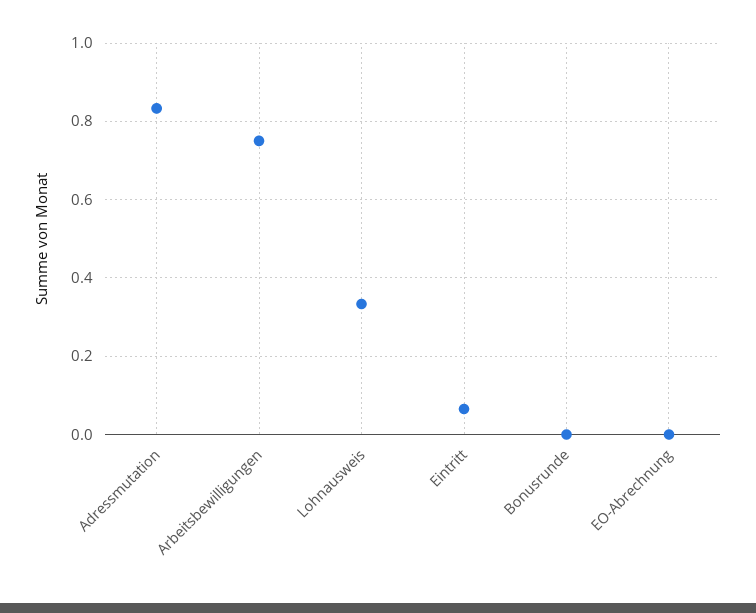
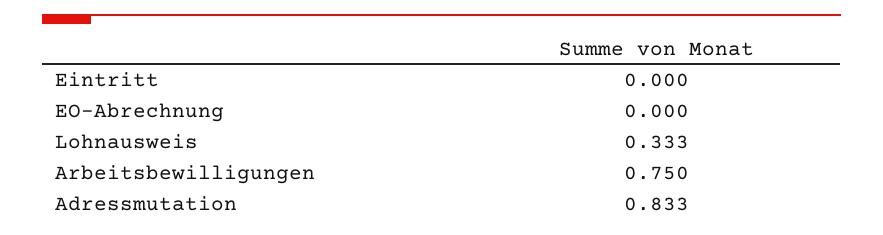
Eintritt: 0.06 -> 0
Bonusrunde: 0 -> none

